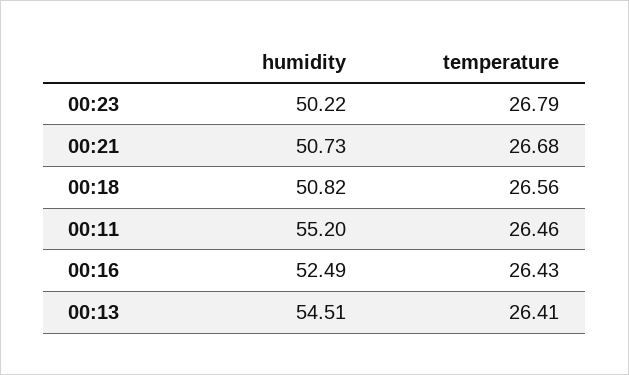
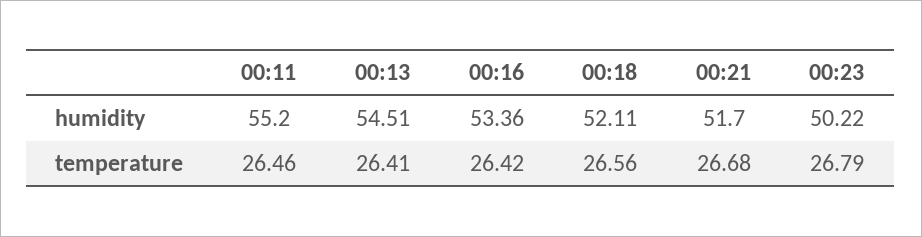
humidity, 00:21: 50.73 -> 51.7
humidity, 00:18: 50.82 -> 52.11
humidity, 00:16: 52.49 -> 53.36
temperature, 00:16: 26.43 -> 26.42

